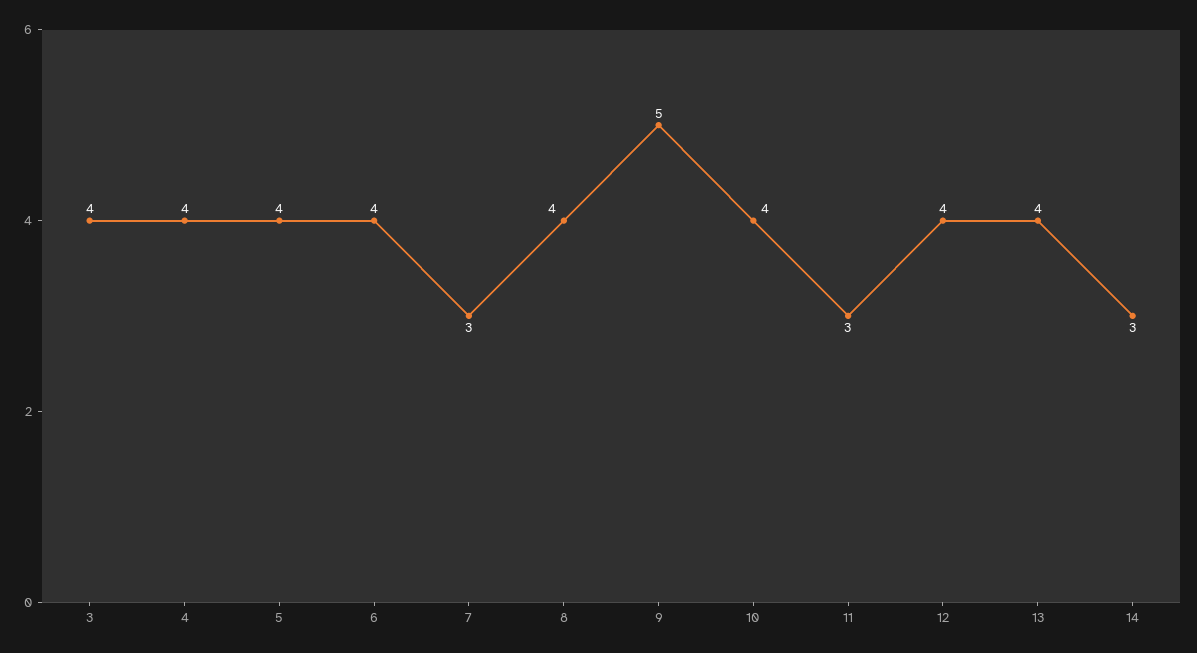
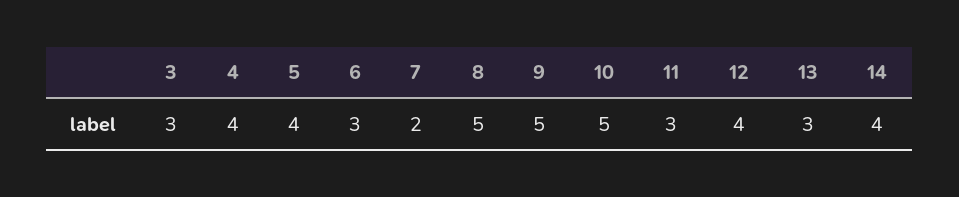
3: 4 -> 3
6: 4 -> 3
7: 3 -> 2
8: 4 -> 5
10: 4 -> 5
13: 4 -> 3
14: 3 -> 4

